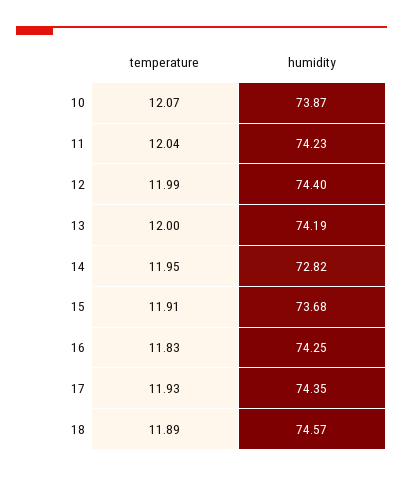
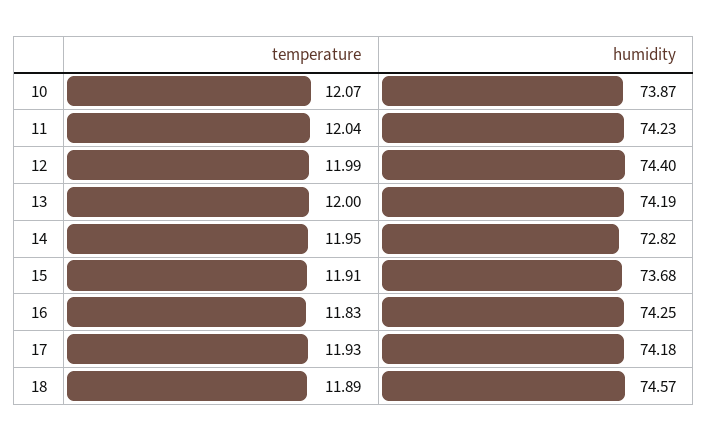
humidity, 17: 74.35 -> 74.18

